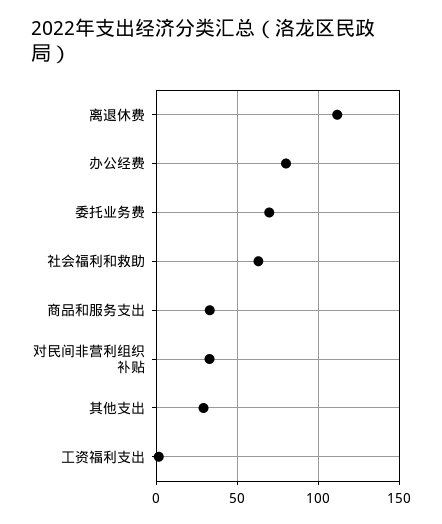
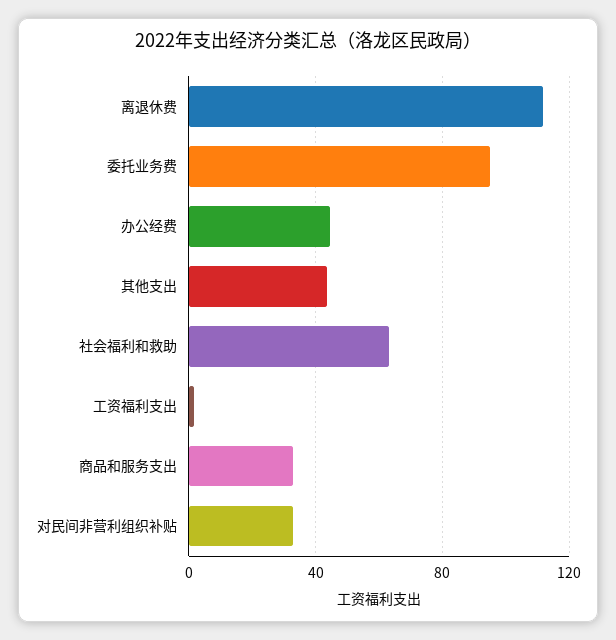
办公经费: 80 -> 45
委托业务费: 70 -> 95
其他支出: 30 -> 45

